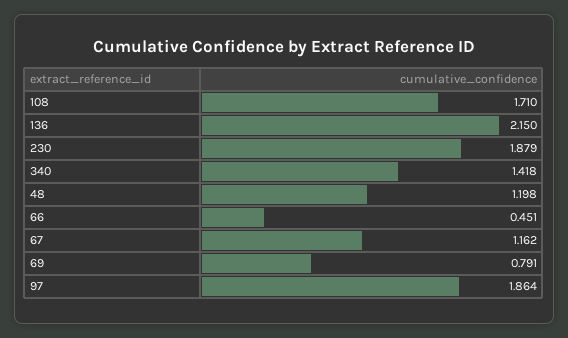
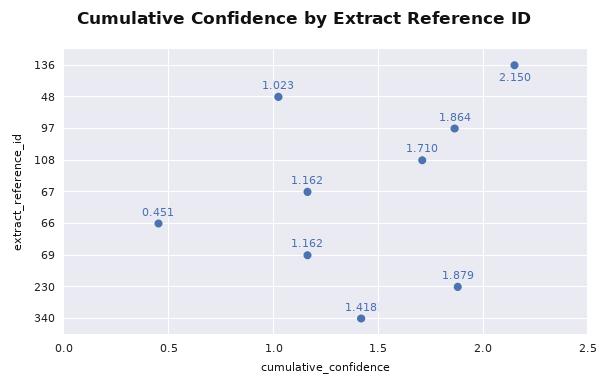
48: 1.198 -> 1.023
69: 0.791 -> 1.162

